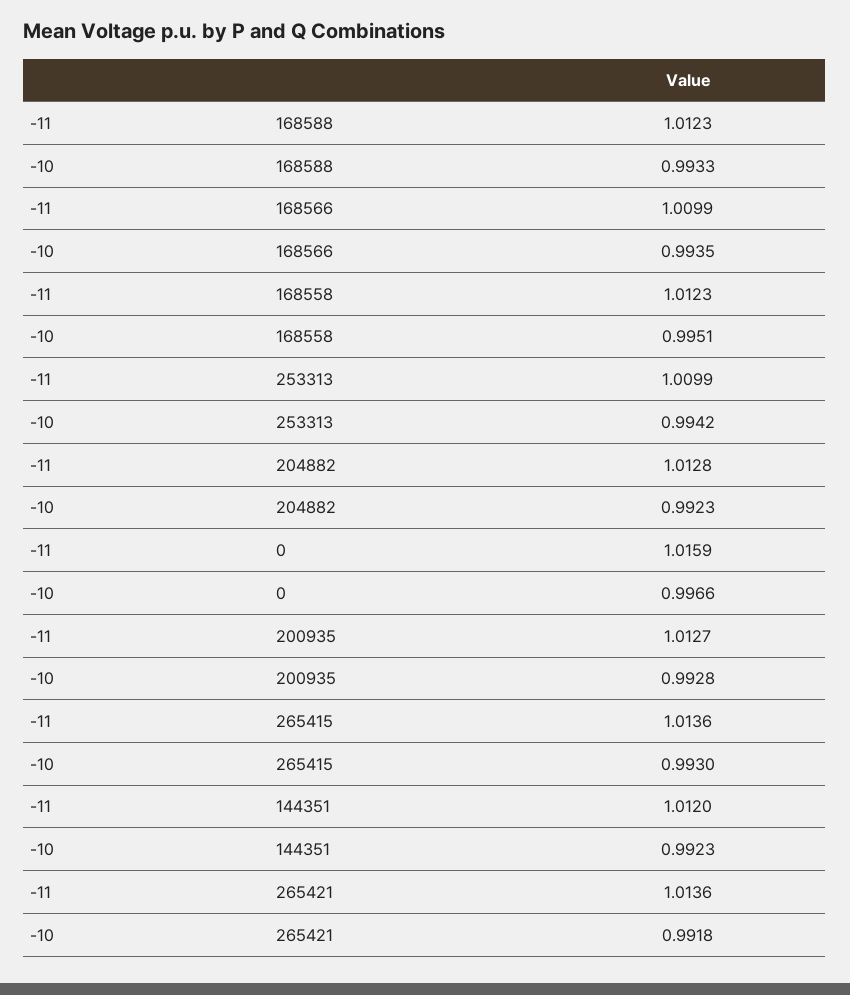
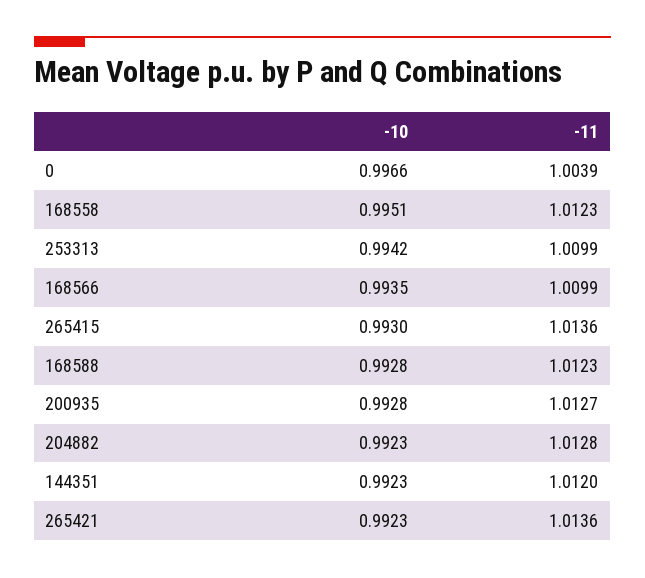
-10, 168588: 0.9933 -> 0.9928
-11, 0: 1.0159 -> 1.0039
-10, 265421: 0.9918 -> 0.9923

